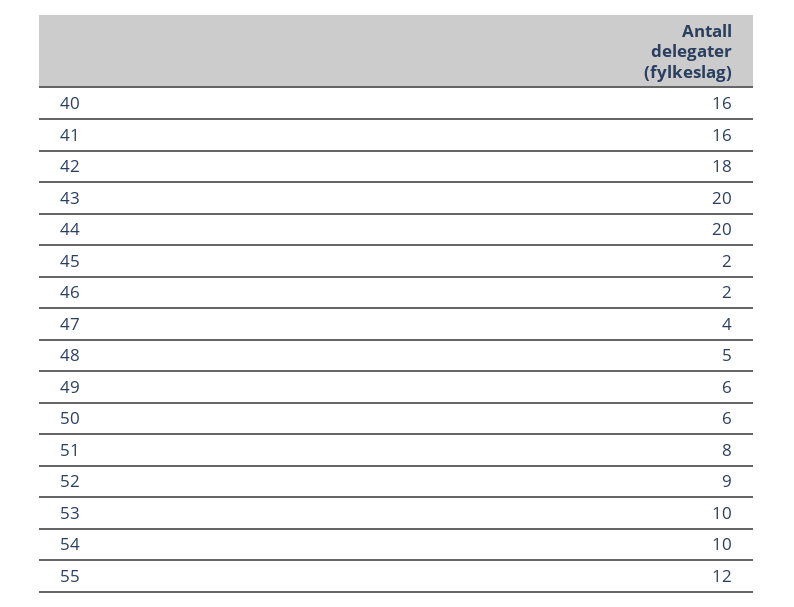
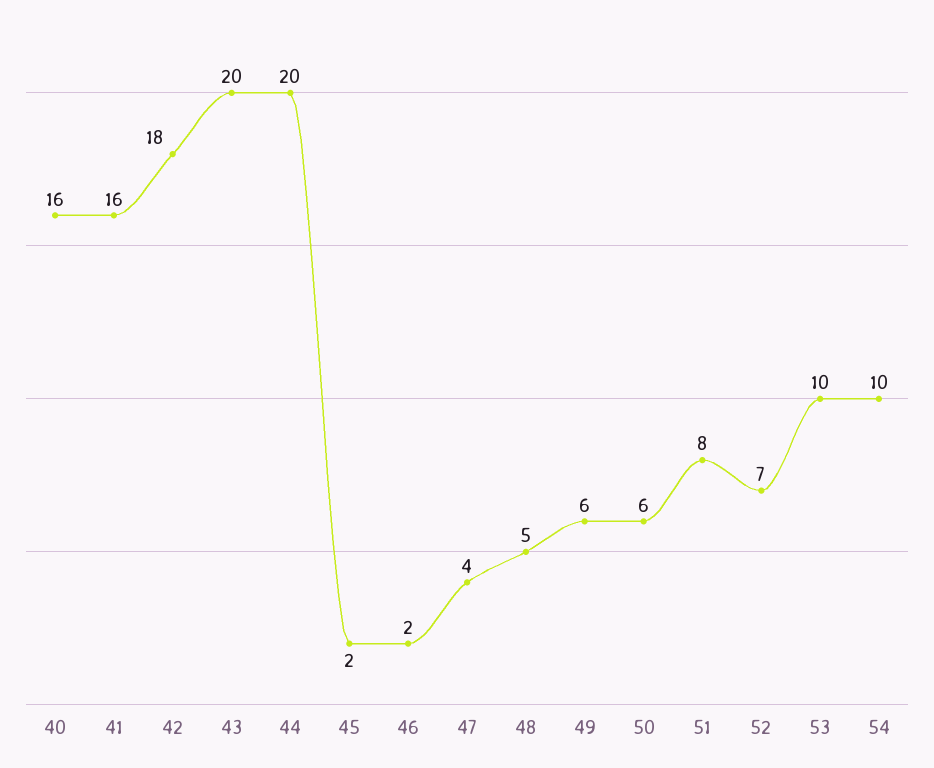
52: 9 -> 7
55: 12 -> none

